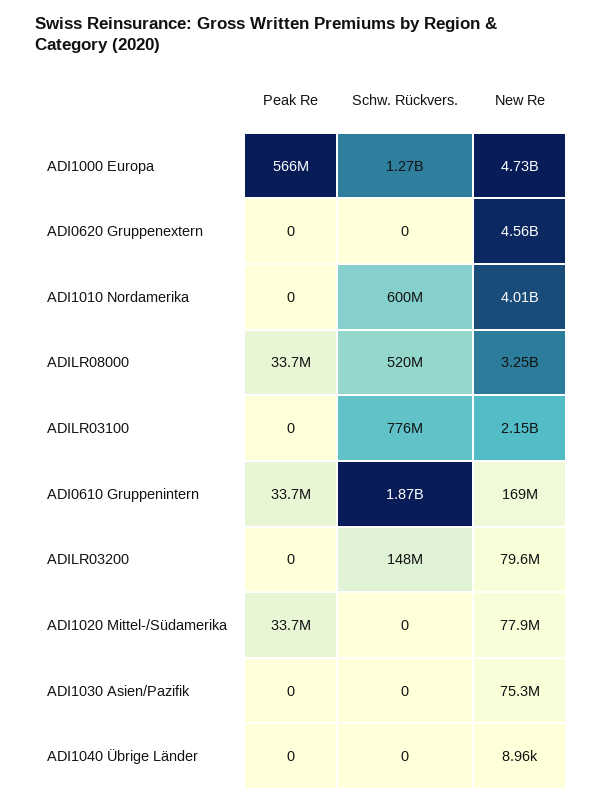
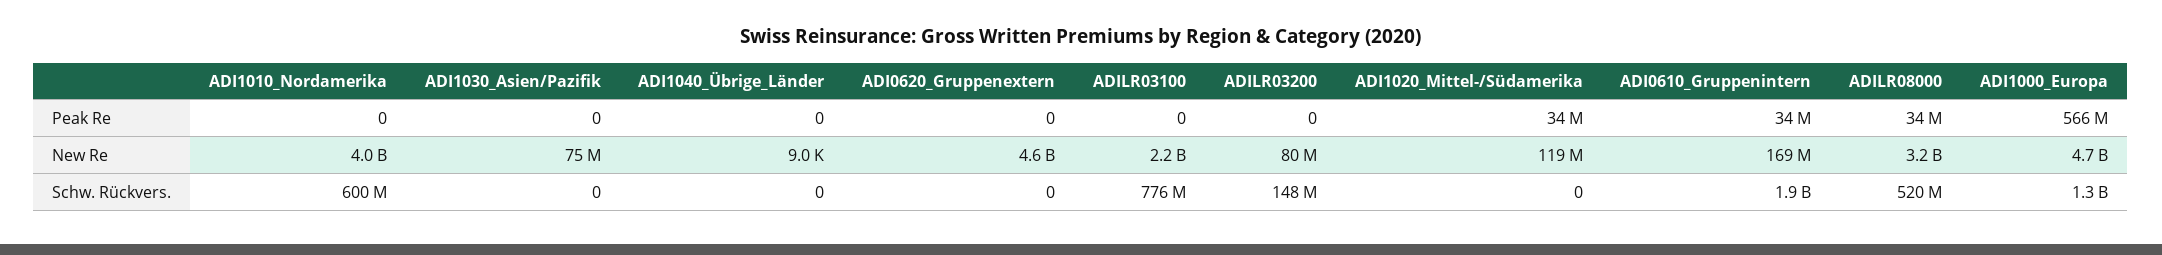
New Re, ADI1020 Mittel-/Südamerika: 77900000 -> 119000000

